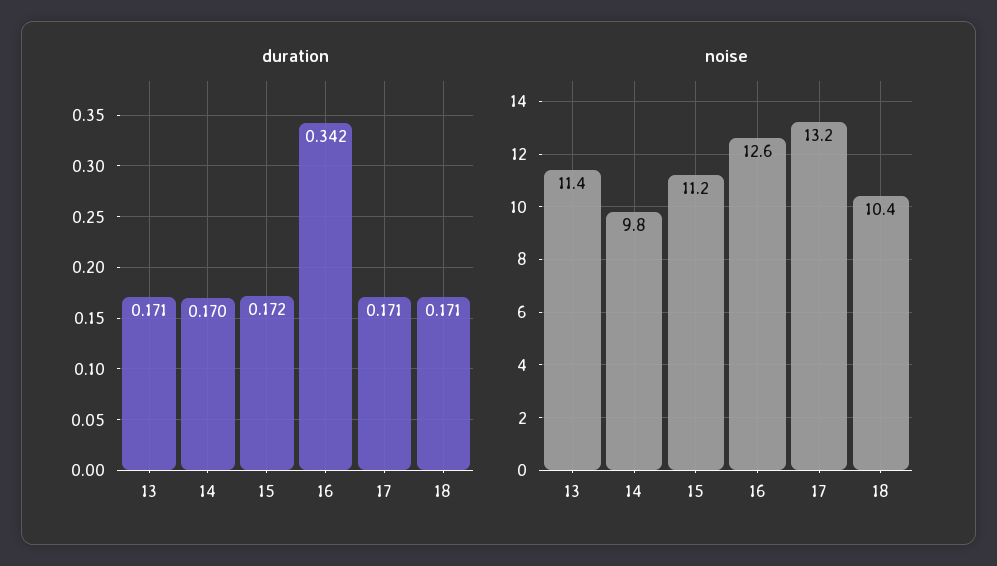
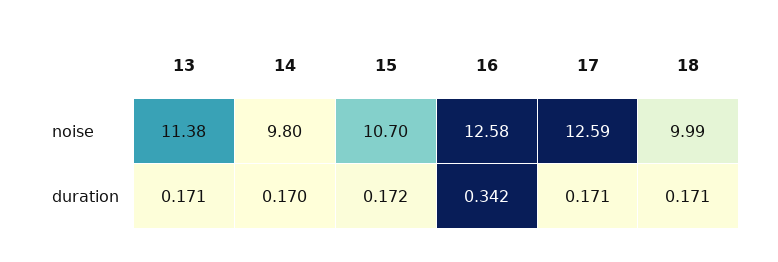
noise, 15: 11.2 -> 10.7
noise, 17: 13.2 -> 12.59
noise, 18: 10.4 -> 9.99

